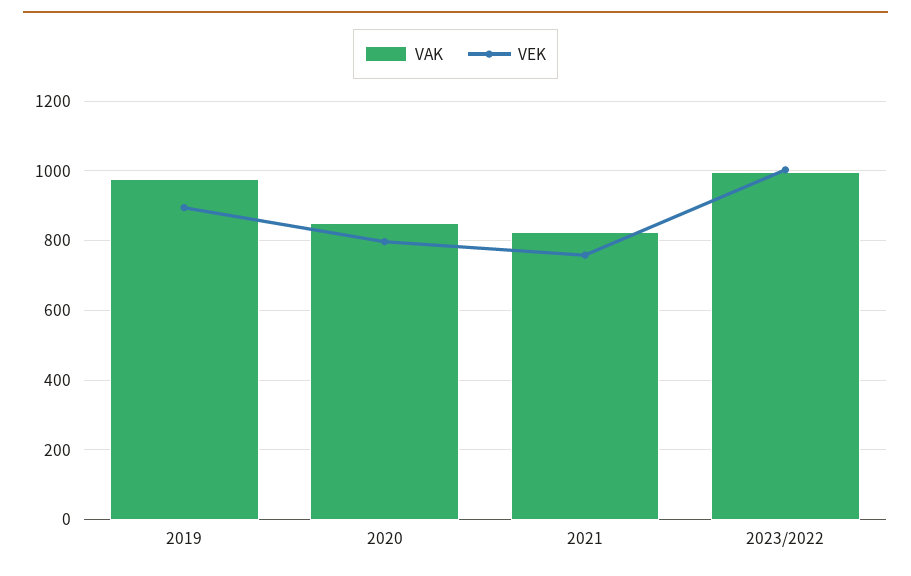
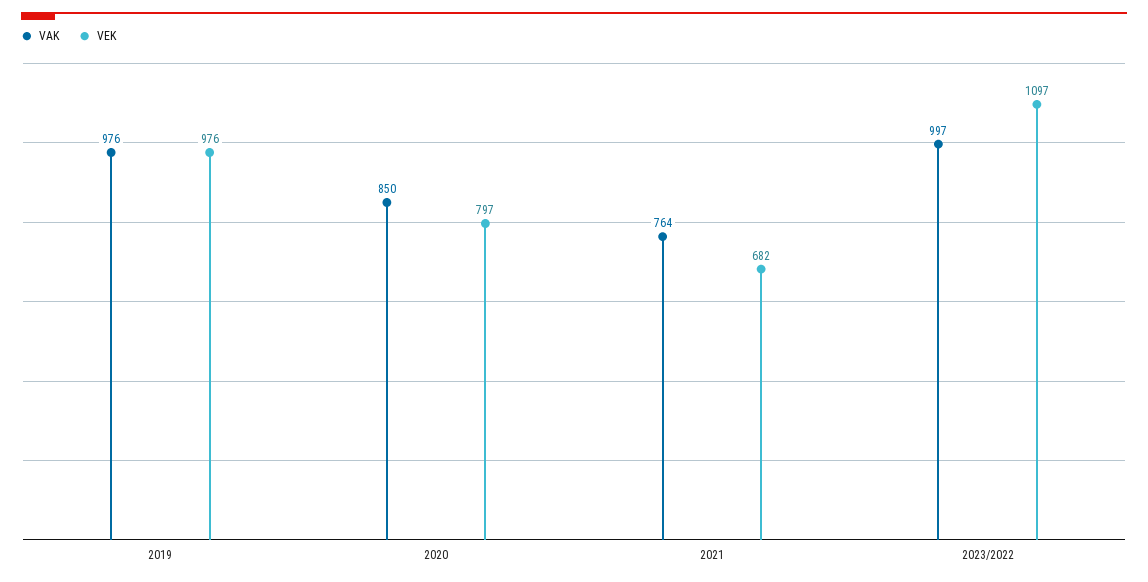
VEK, 2019: 900 -> 976
VAK, 2021: 820 -> 764
VEK, 2021: 760 -> 682
VEK, 2023/2022: 1000 -> 1097

